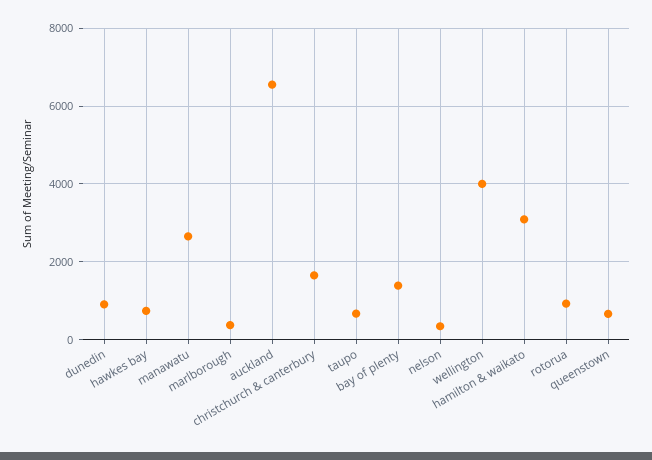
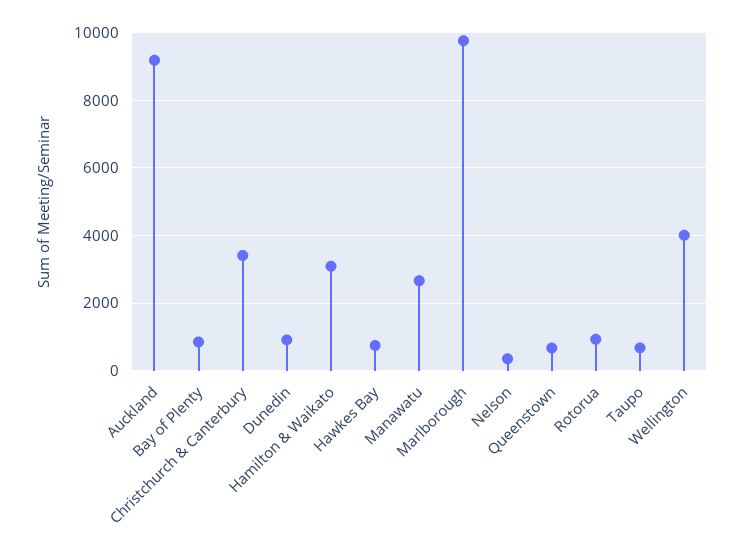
marlborough: 400 -> 9800
auckland: 6600 -> 9200
christchurch & canterbury: 1600 -> 3400
bay of plenty: 1400 -> 800

